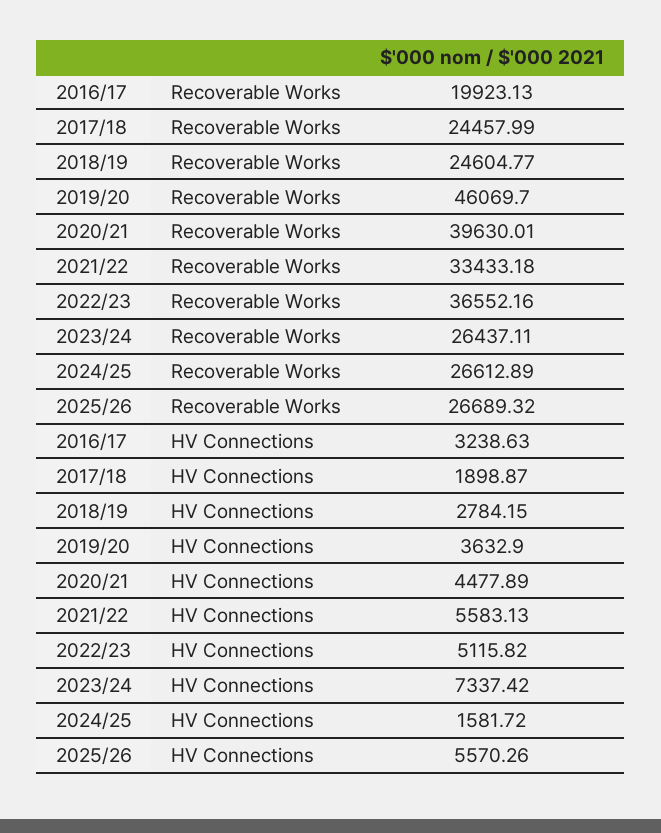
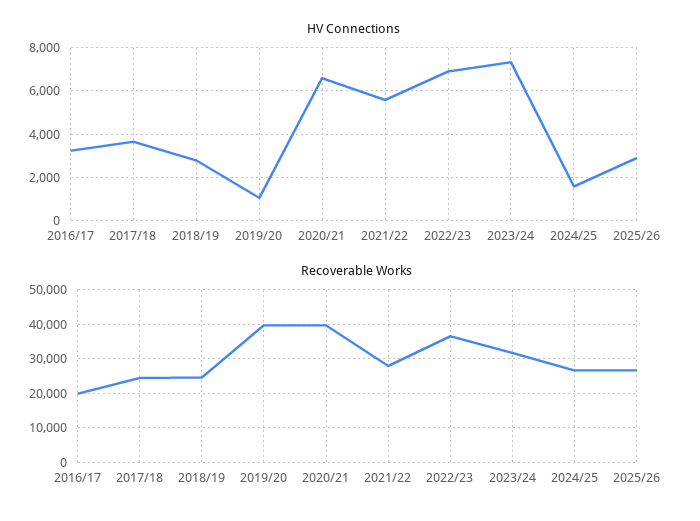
Recoverable Works, 2019/20: 46069.7 -> 40000
Recoverable Works, 2021/22: 33433.18 -> 28000
Recoverable Works, 2023/24: 26437.11 -> 32000
HV Connections, 2017/18: 1898.87 -> 3500
HV Connections, 2019/20: 3632.9 -> 1000
HV Connections, 2020/21: 4477.89 -> 6500
HV Connections, 2022/23: 5115.82 -> 7000
HV Connections, 2025/26: 5570.26 -> 3000

